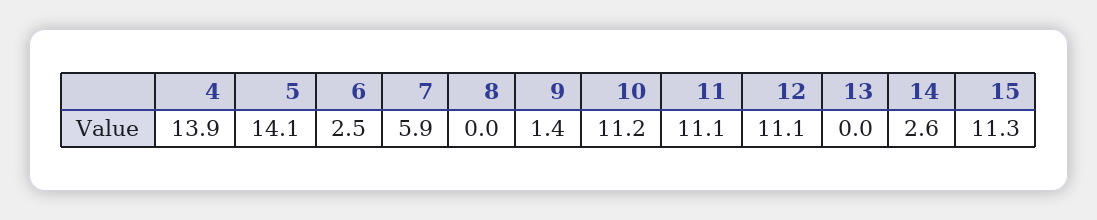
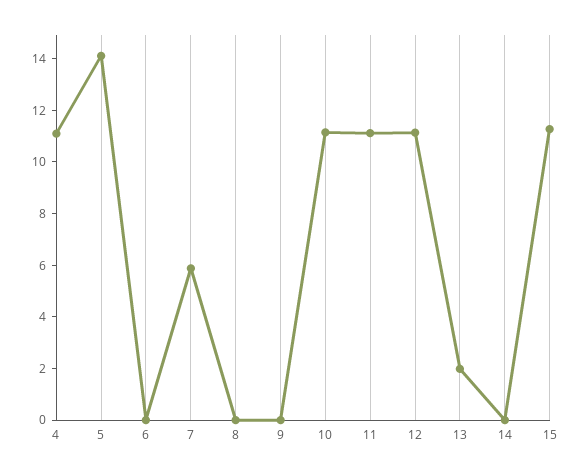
4: 13.9 -> 11
6: 2.5 -> 0
9: 1.4 -> 0
13: 0 -> 2
14: 2.6 -> 0

